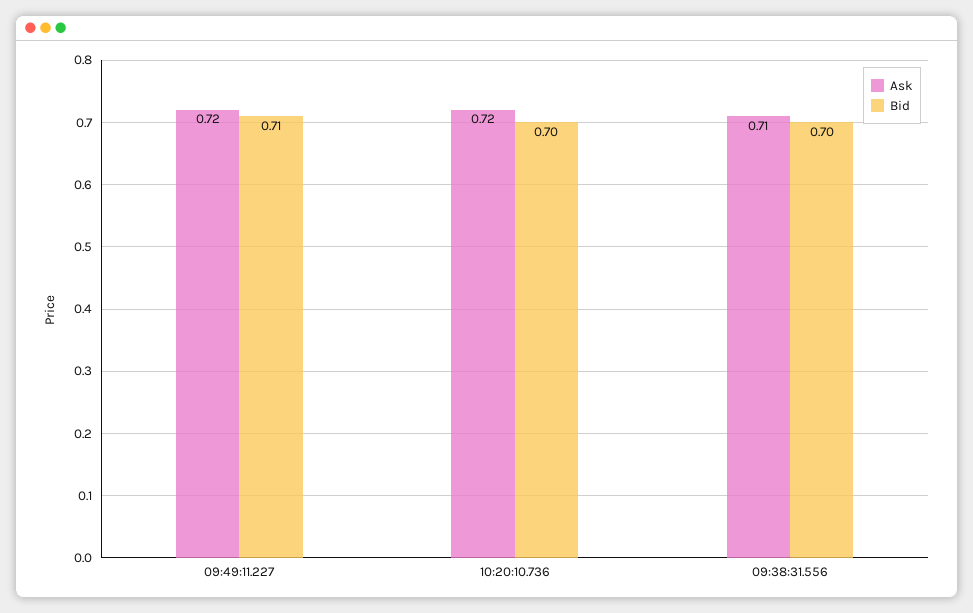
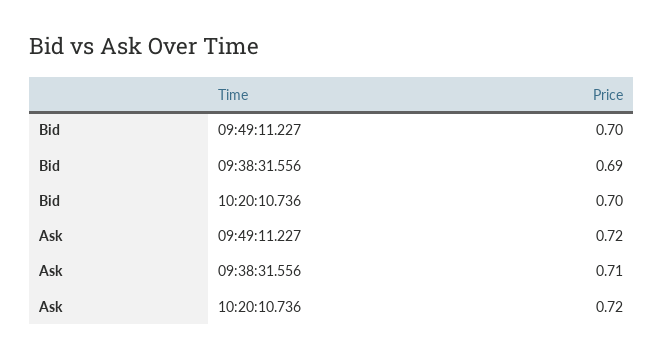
Bid, 09:49:11.227: 0.71 -> 0.7
Bid, 09:38:31.556: 0.7 -> 0.69

